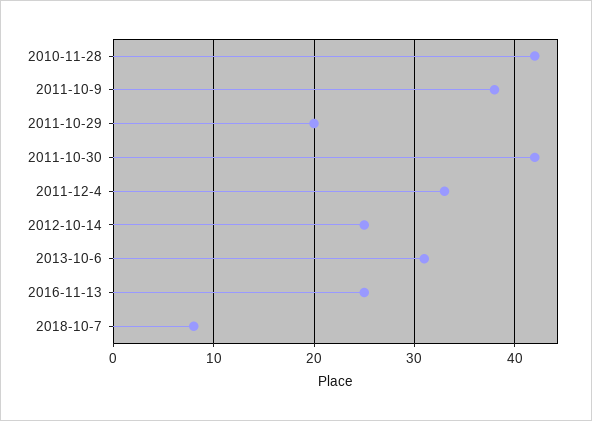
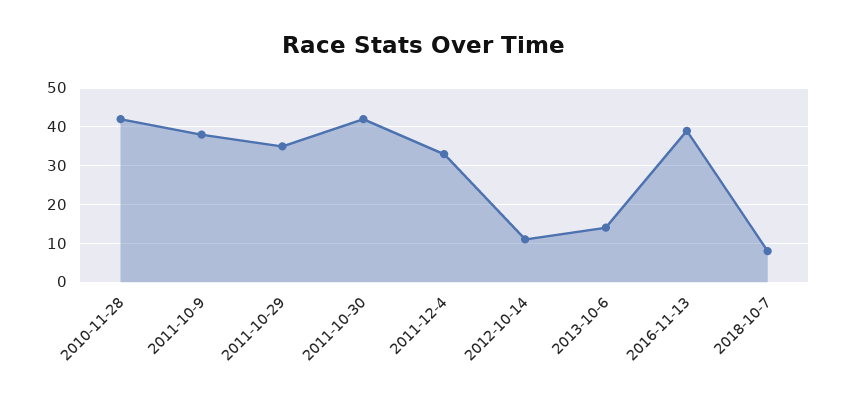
2011-10-29: 20 -> 35
2012-10-14: 25 -> 10
2013-10-6: 31 -> 15
2016-11-13: 25 -> 40

